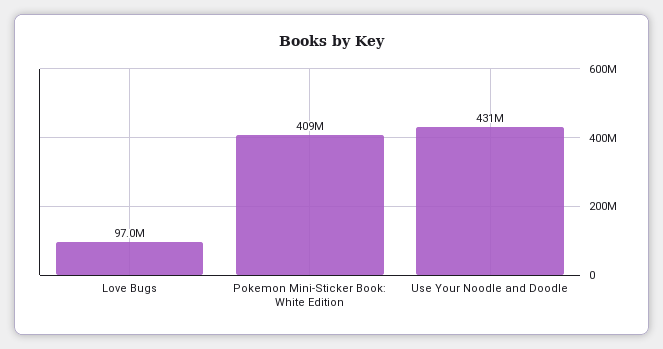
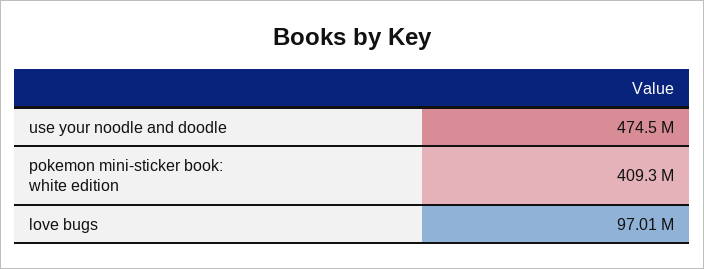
Use Your Noodle and Doodle: 431000000 -> 474500000

